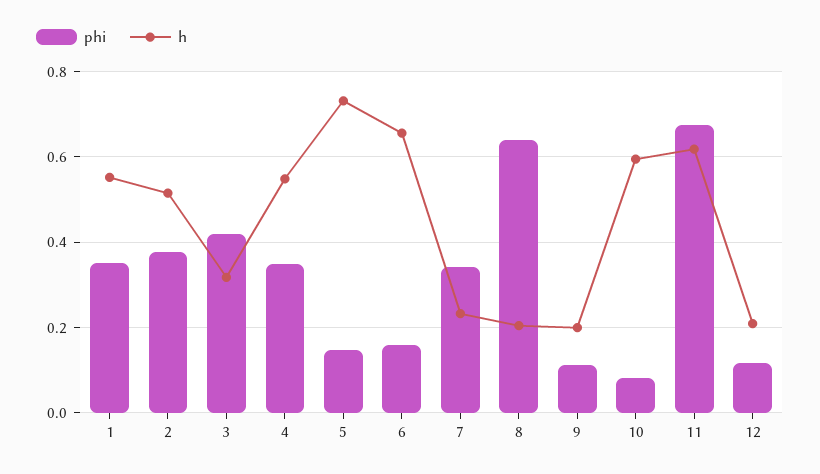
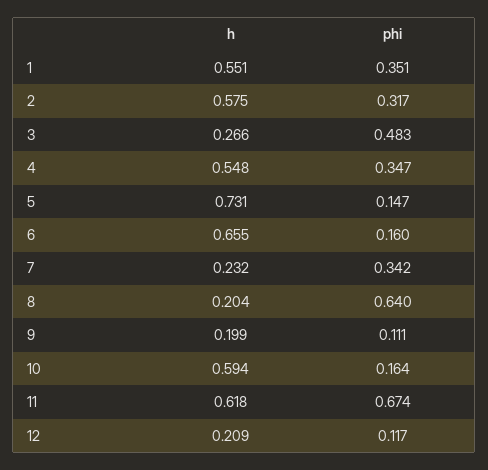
phi, 2: 0.38 -> 0.317
h, 2: 0.52 -> 0.575
phi, 3: 0.42 -> 0.483
h, 3: 0.32 -> 0.266
phi, 10: 0.08 -> 0.164

